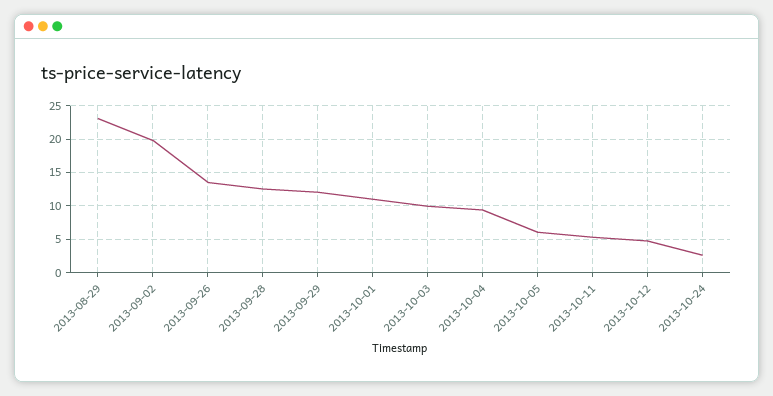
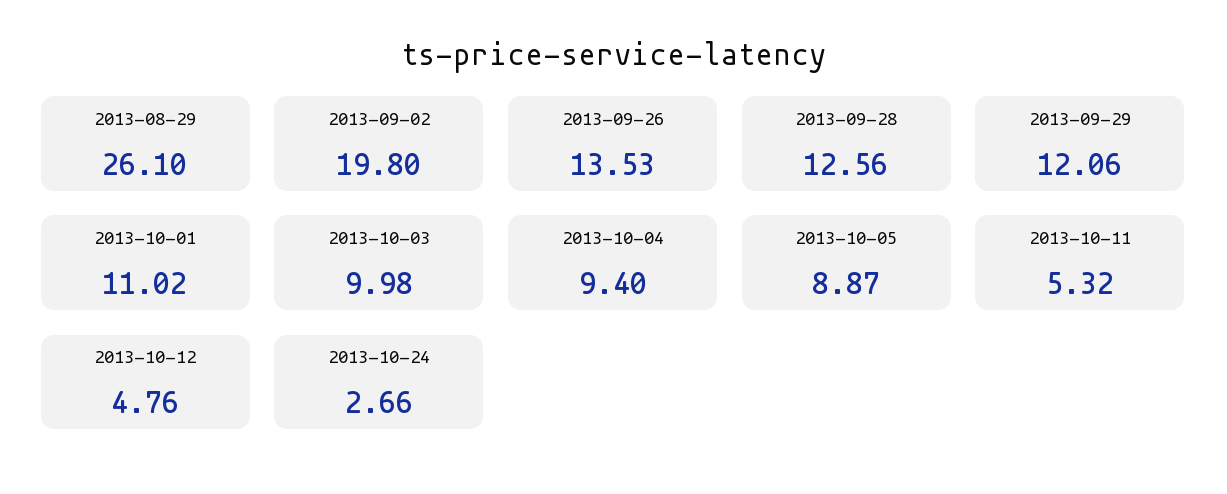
2013-08-29: 23 -> 26.1
2013-10-05: 6 -> 8.87

